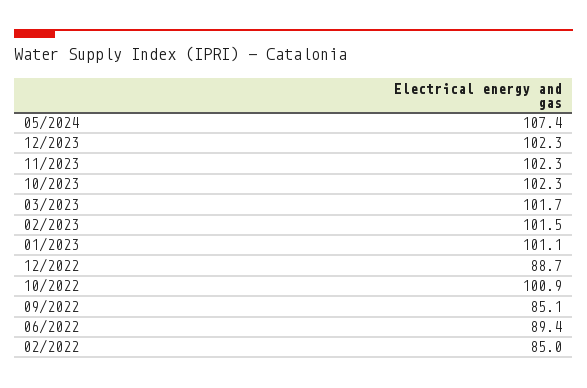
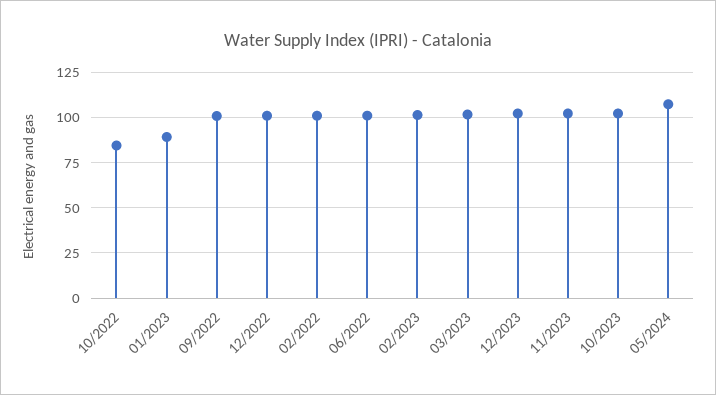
01/2023: 101.1 -> 90
12/2022: 88.7 -> 100
10/2022: 100.9 -> 85
09/2022: 85.1 -> 100
06/2022: 89.4 -> 100
02/2022: 85 -> 100

